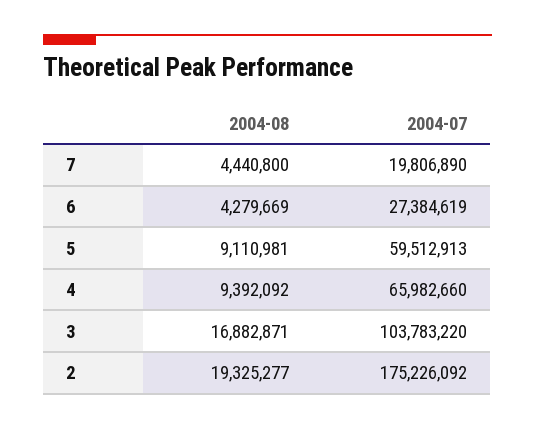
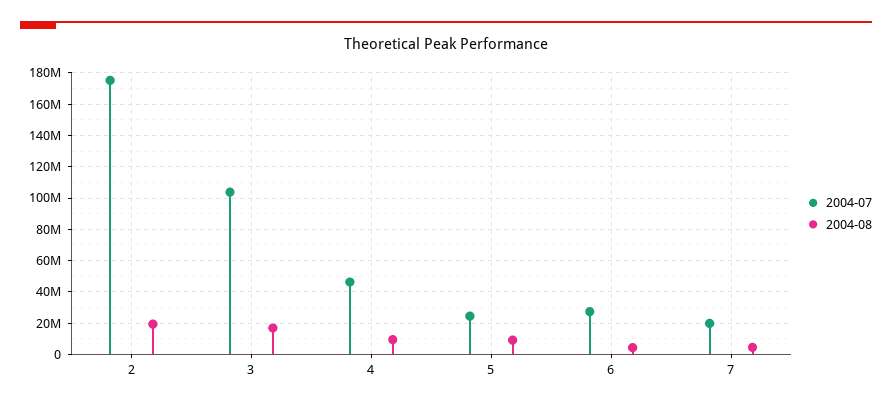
2004-07, 5: 59512913 -> 25000000
2004-07, 4: 65982660 -> 45000000

